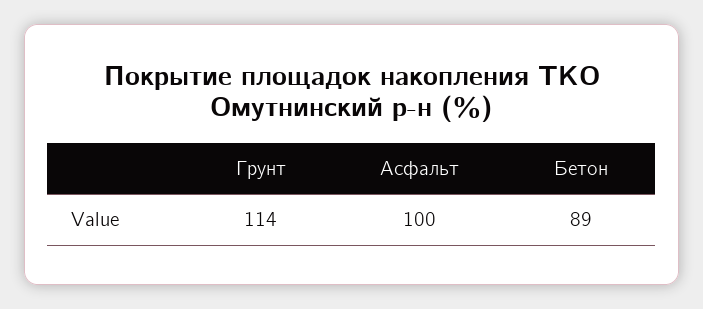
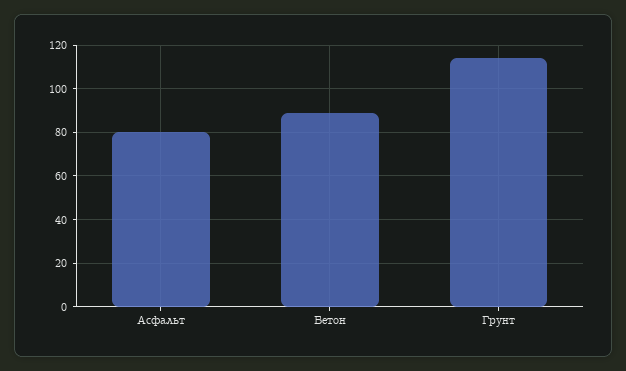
Асфальт: 100 -> 80

